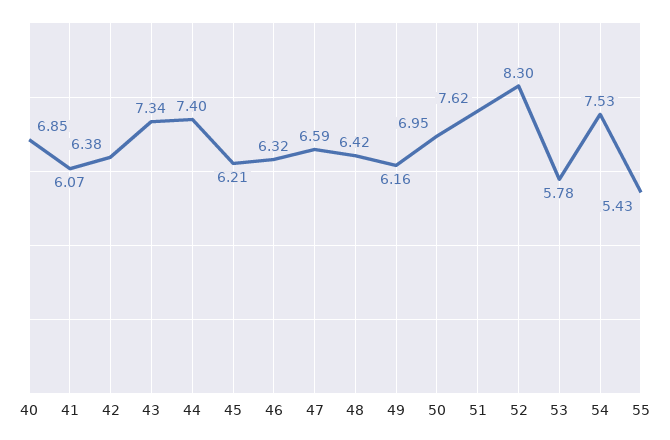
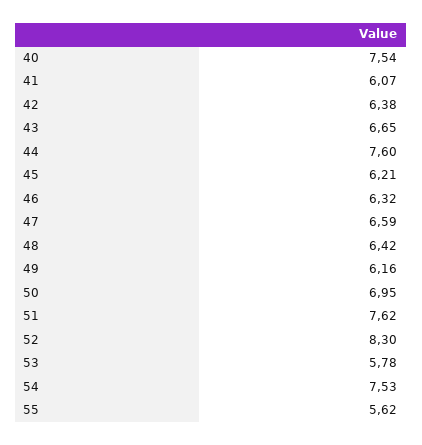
40: 6.85 -> 7.54
43: 7.34 -> 6.65
44: 7.4 -> 7.6
55: 5.43 -> 5.62

